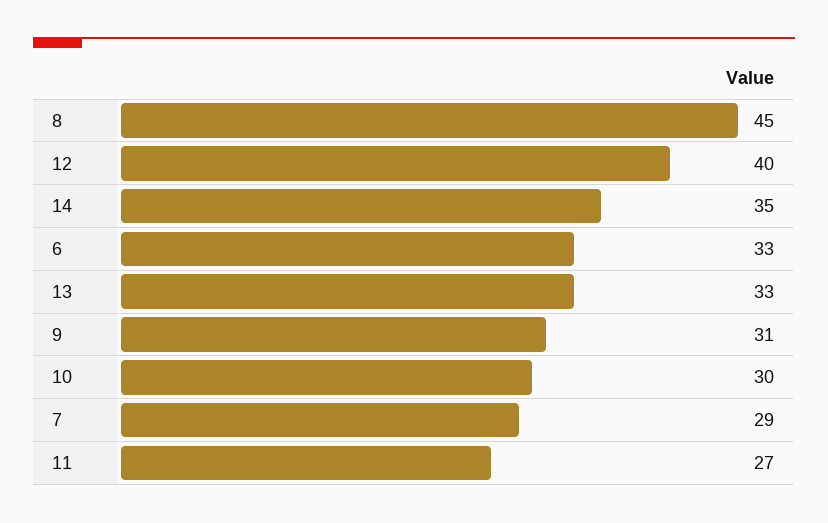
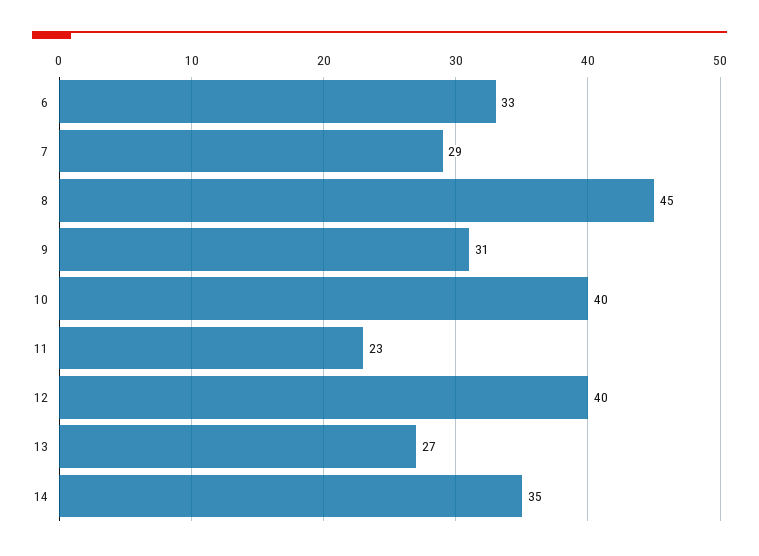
13: 33 -> 27
10: 30 -> 40
11: 27 -> 23

